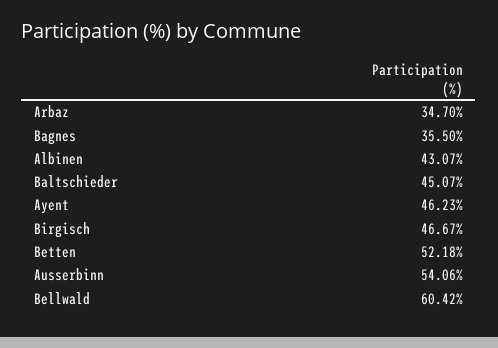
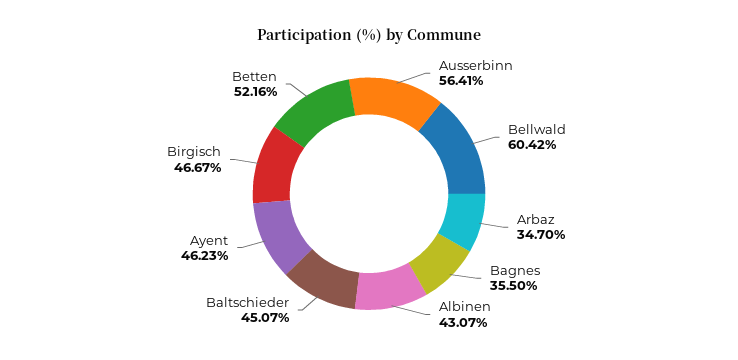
Betten: 52.18 -> 52.16
Ausserbinn: 54.06 -> 56.41

